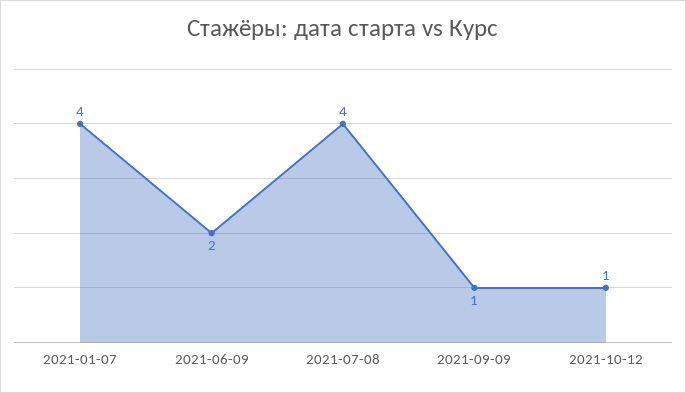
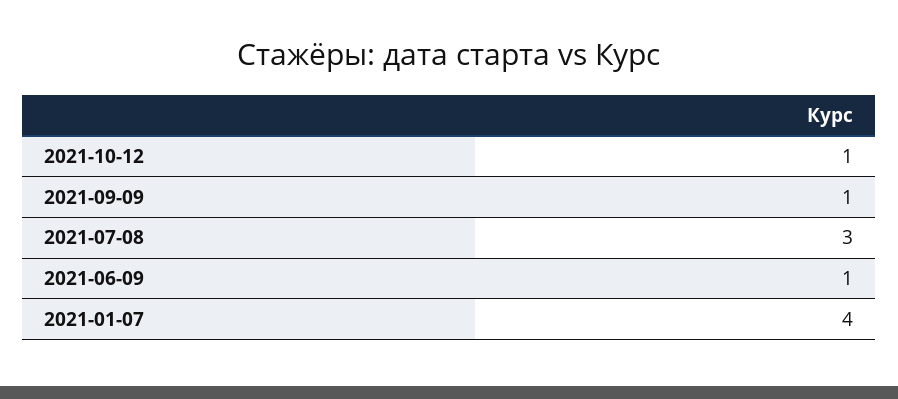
2021-06-09: 2 -> 1
2021-07-08: 4 -> 3

